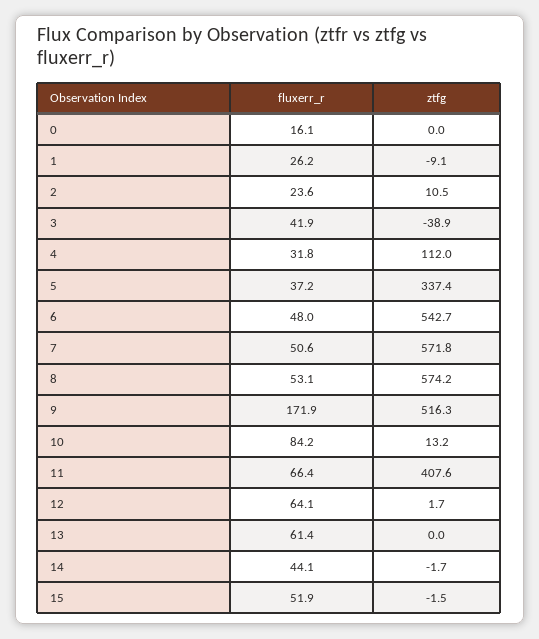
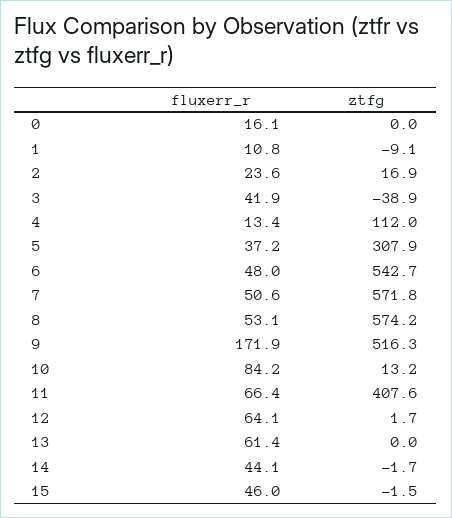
fluxerr_r, 1: 26.2 -> 10.8
ztfg, 2: 10.5 -> 16.9
fluxerr_r, 4: 31.8 -> 13.4
ztfg, 5: 337.4 -> 307.9
fluxerr_r, 15: 51.9 -> 46

